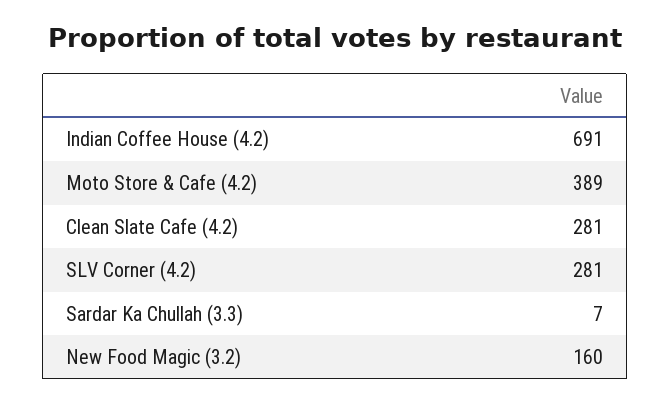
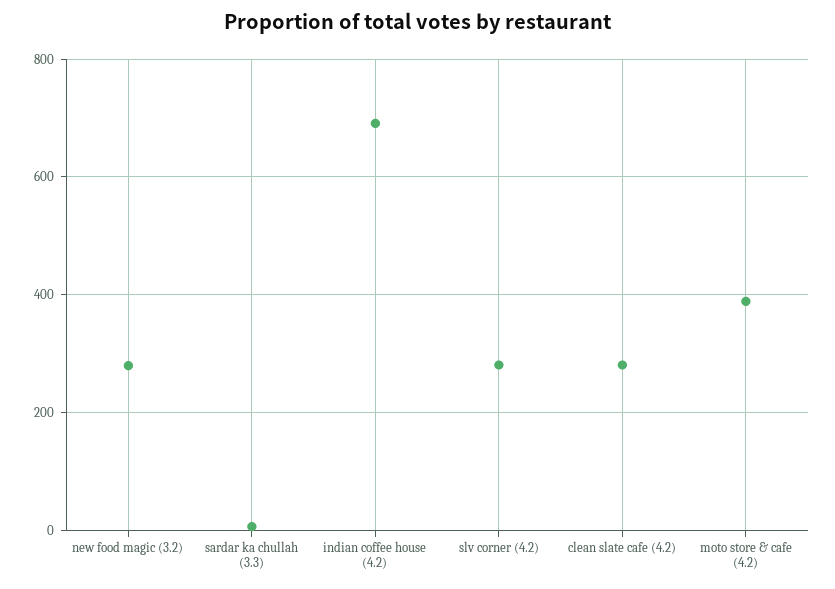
New Food Magic (3.2): 160 -> 280

